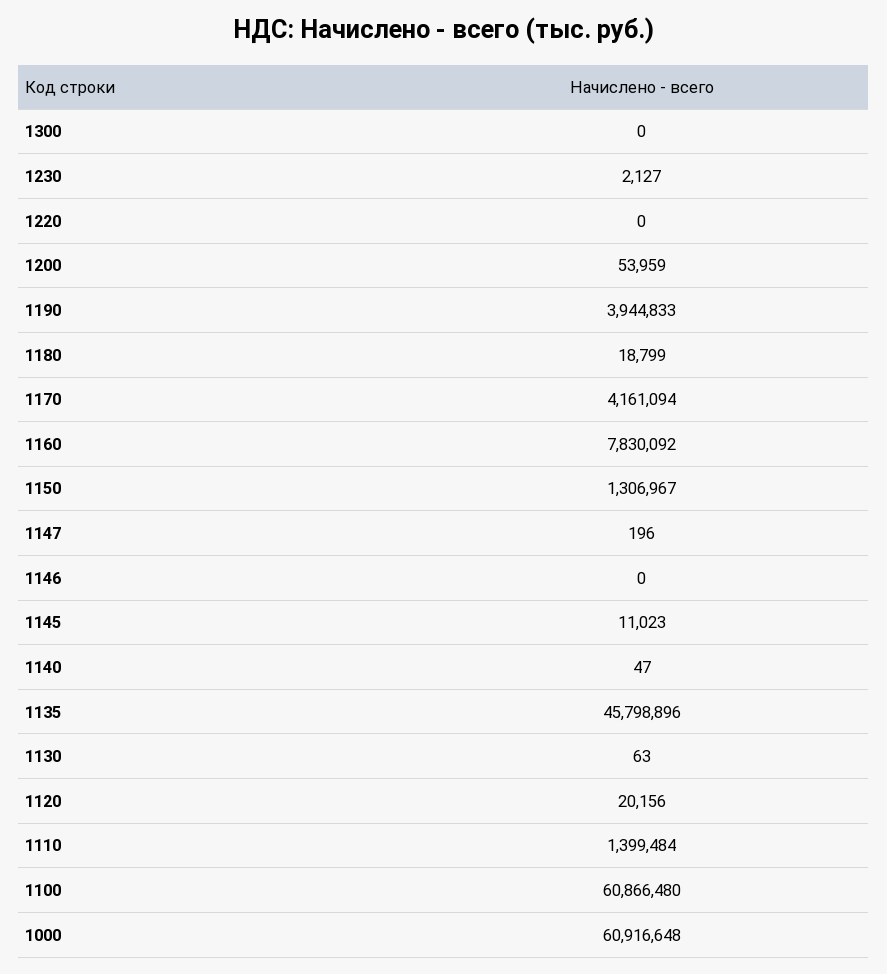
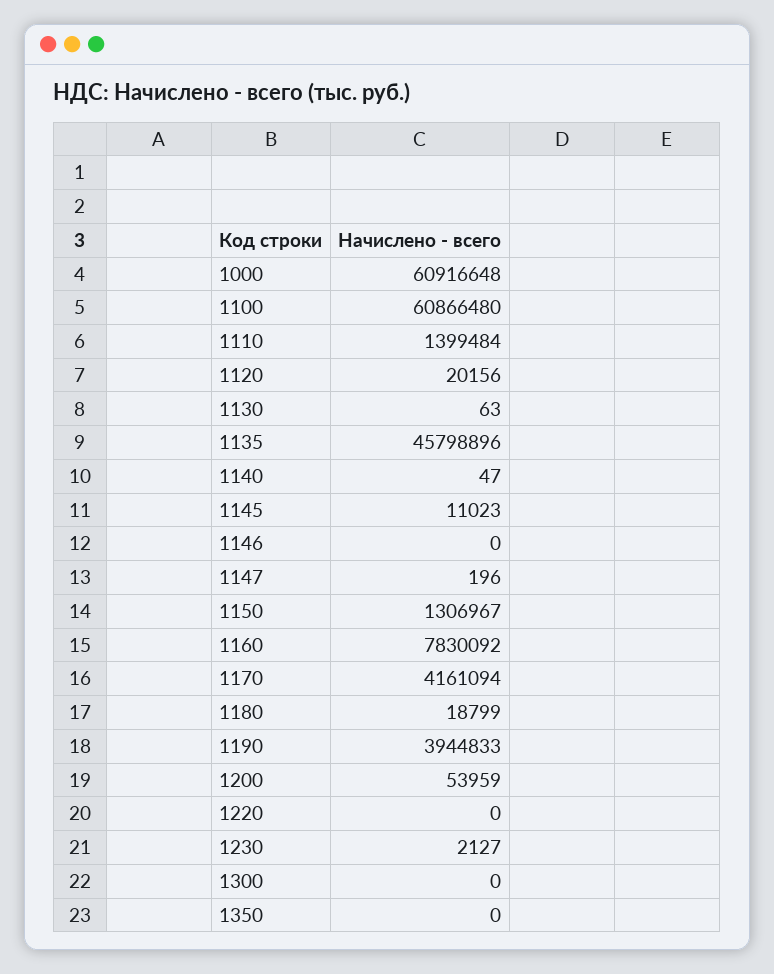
1350: none -> 0

